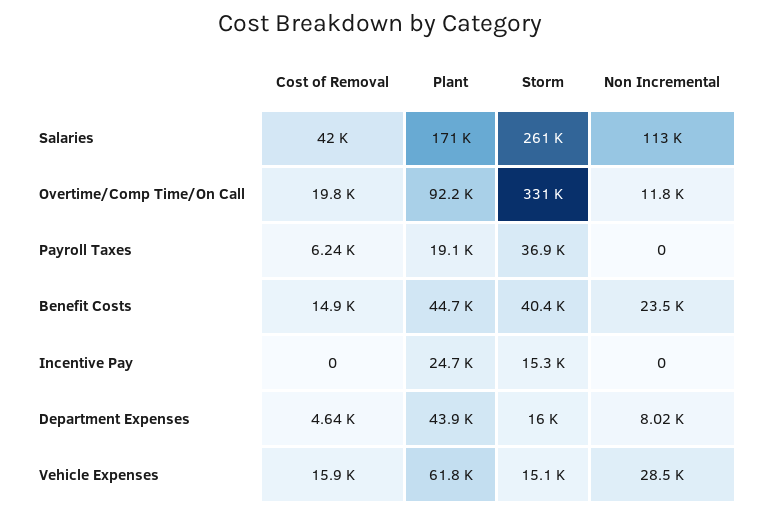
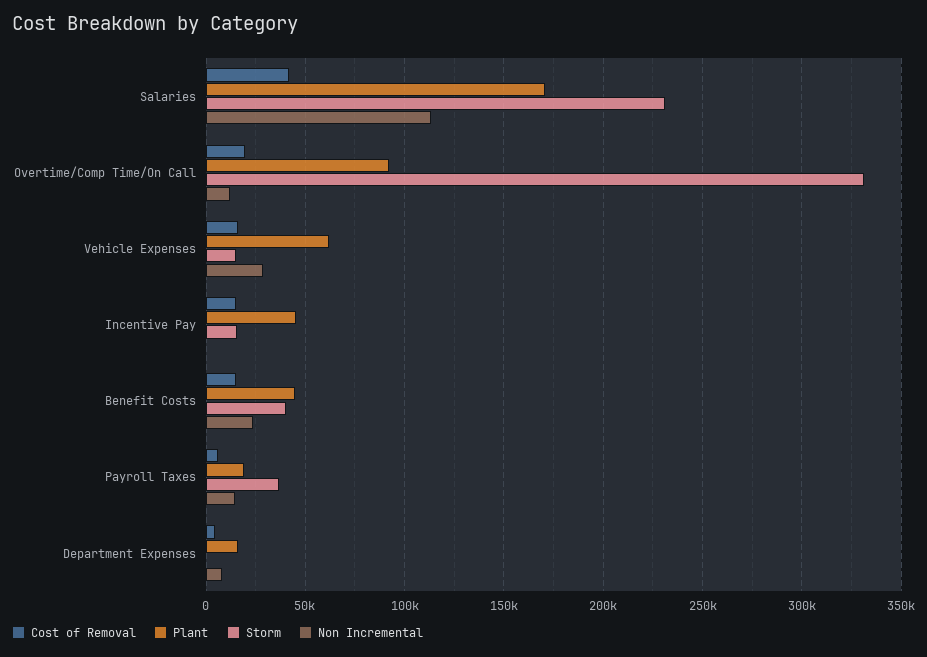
Storm, Salaries: 261000 -> 230000
Non Incremental, Payroll Taxes: 0 -> 15000
Cost of Removal, Incentive Pay: 0 -> 15000
Plant, Incentive Pay: 24700 -> 45000
Plant, Department Expenses: 43900 -> 15000
Storm, Department Expenses: 16000 -> 0

